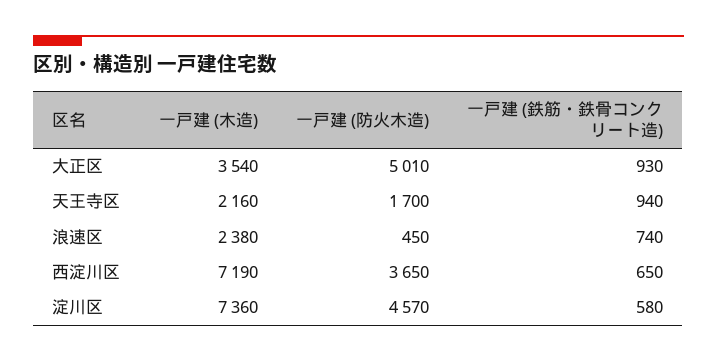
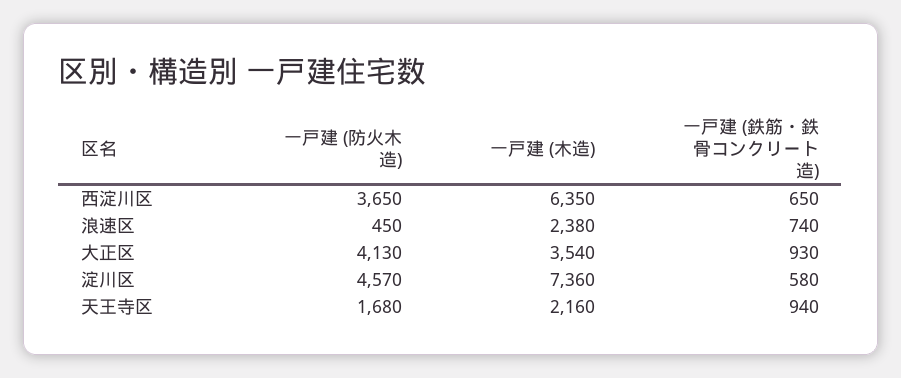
一戸建 (防火木造), 大正区: 5010 -> 4130
一戸建 (防火木造), 天王寺区: 1700 -> 1680
一戸建 (木造), 西淀川区: 7190 -> 6350

